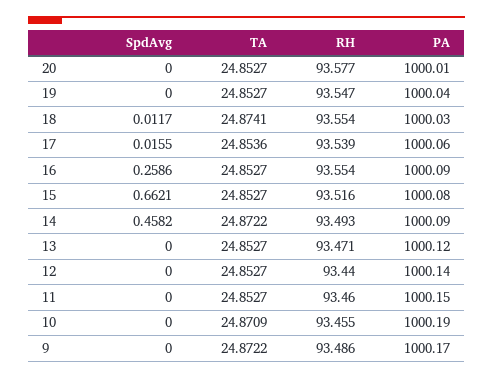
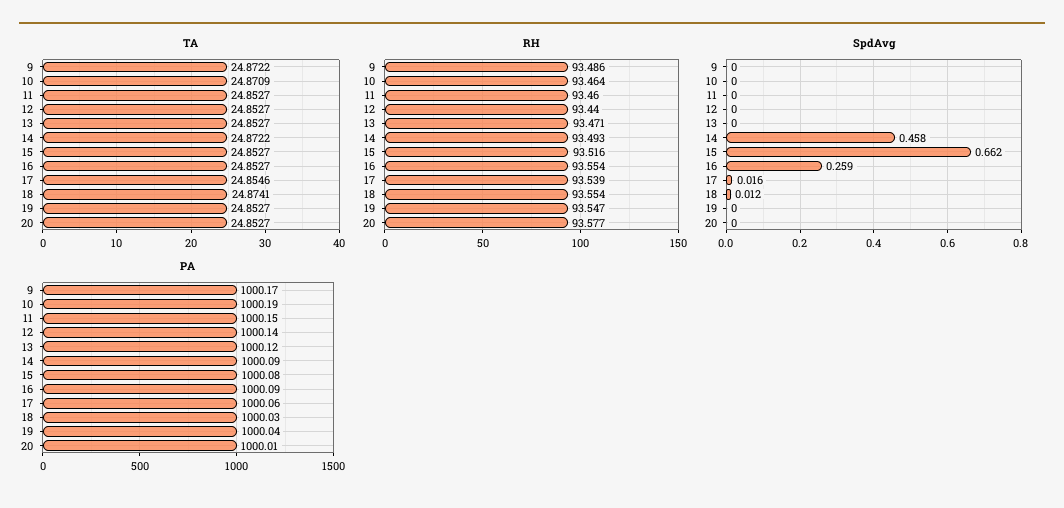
TA, 17: 24.8536 -> 24.8546
RH, 10: 93.455 -> 93.464

